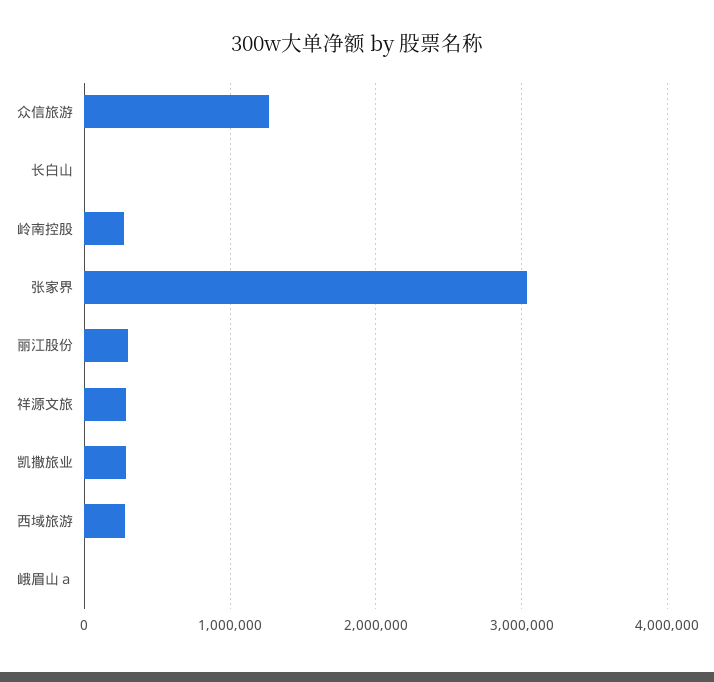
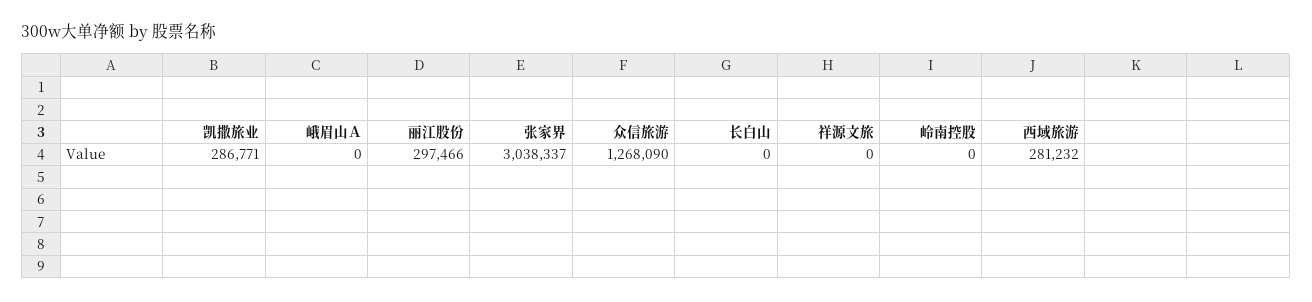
岭南控股: 300000 -> 0
祥源文旅: 300000 -> 0

